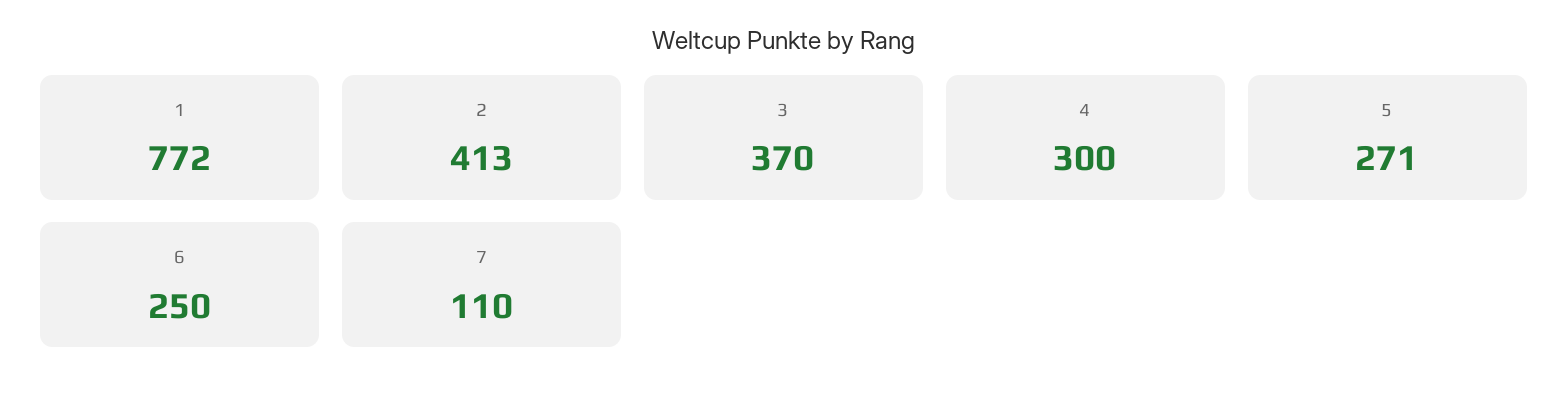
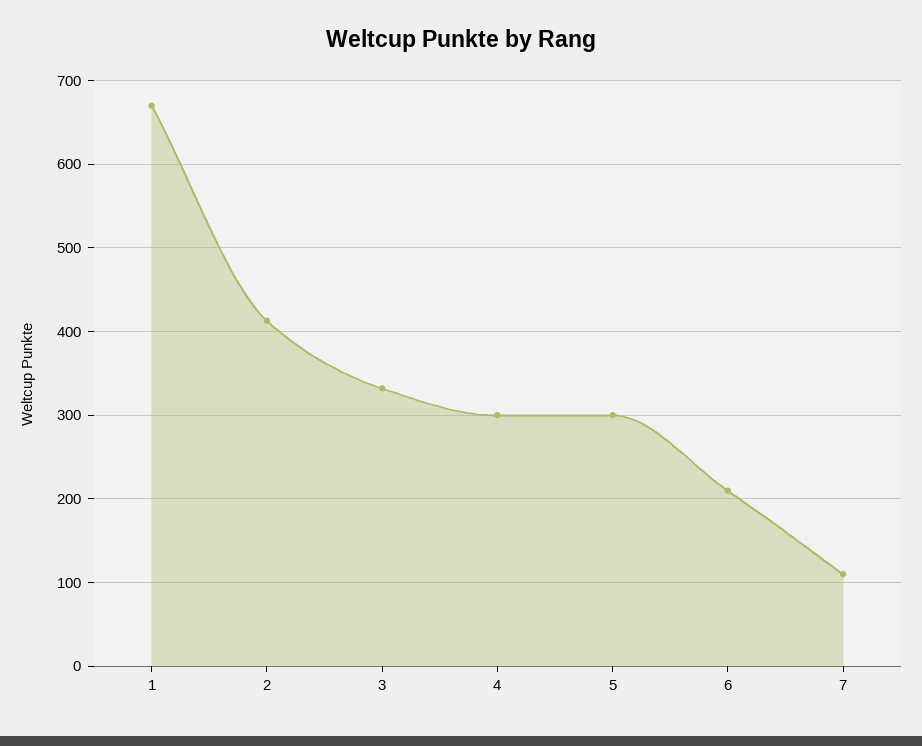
1: 772 -> 670
3: 370 -> 330
5: 271 -> 300
6: 250 -> 210

